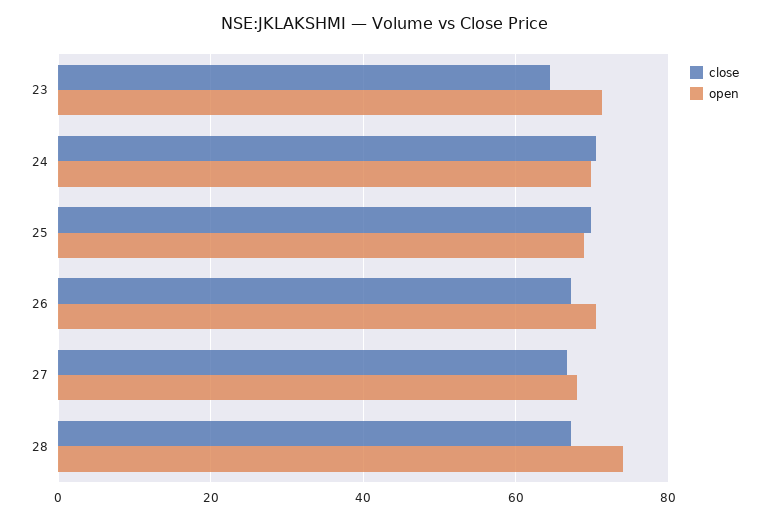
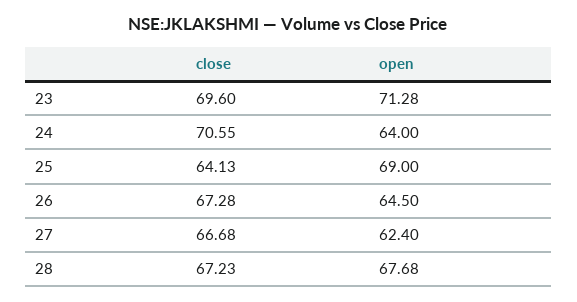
close, 23: 64 -> 69.6
open, 24: 70 -> 64
close, 25: 70 -> 64.13
open, 26: 70 -> 64.5
open, 27: 68 -> 62.4
open, 28: 74 -> 67.68

